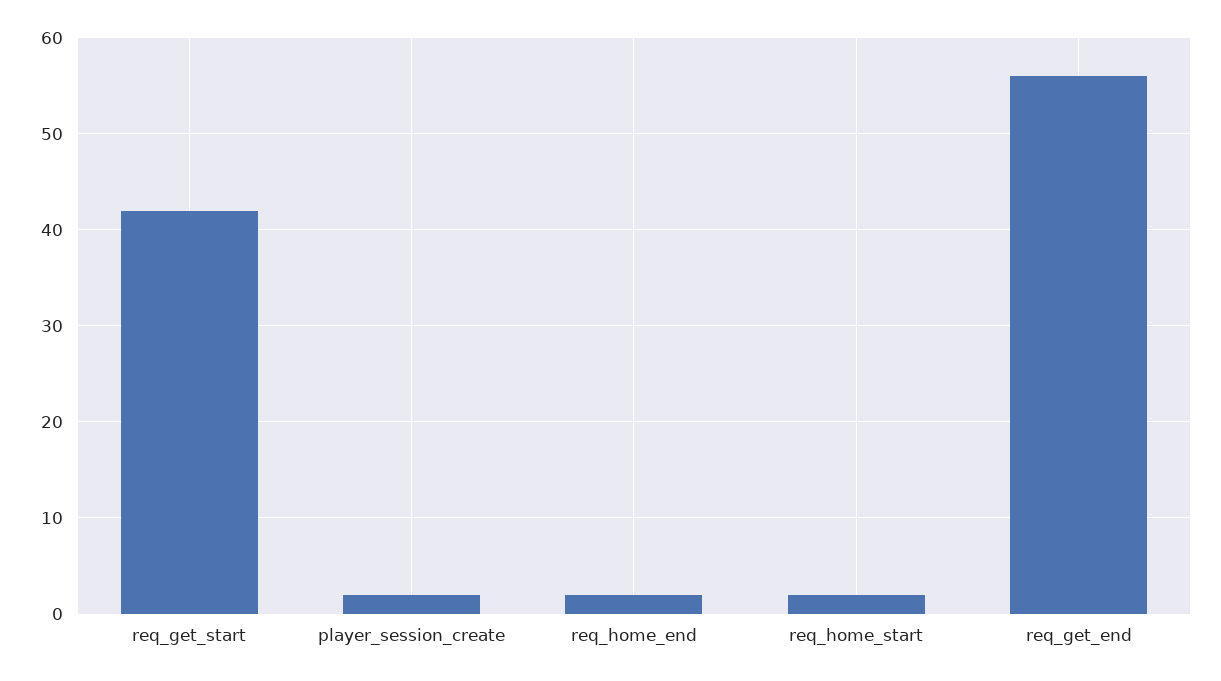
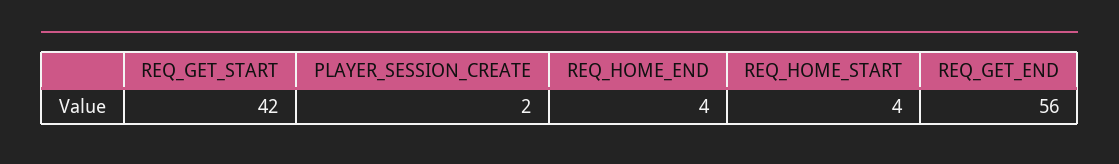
req_home_end: 2 -> 4
req_home_start: 2 -> 4

